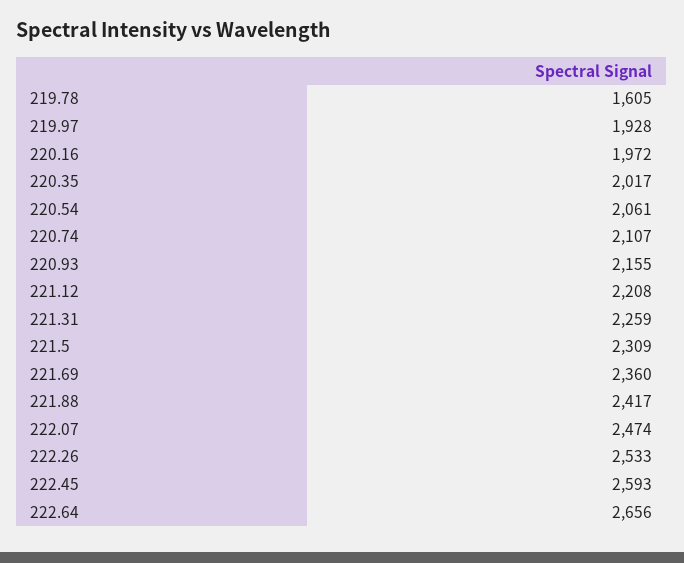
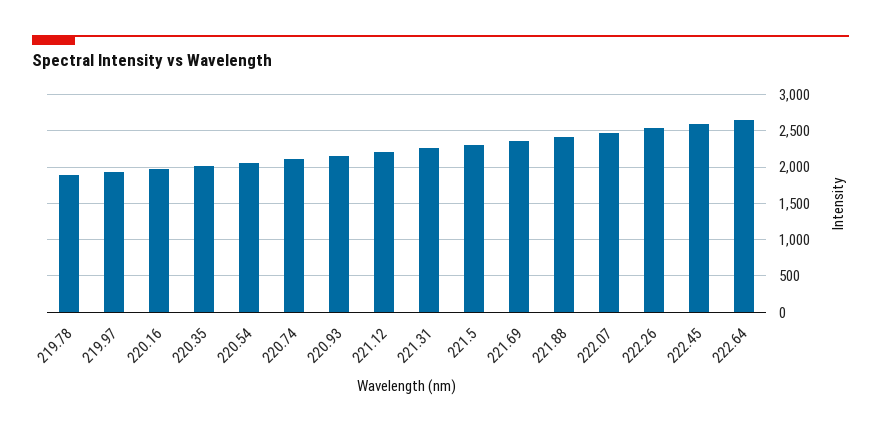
219.78: 1605 -> 1900

